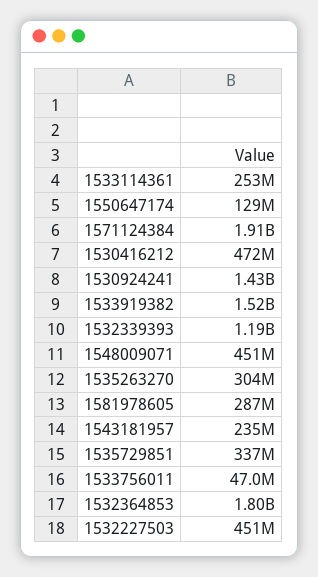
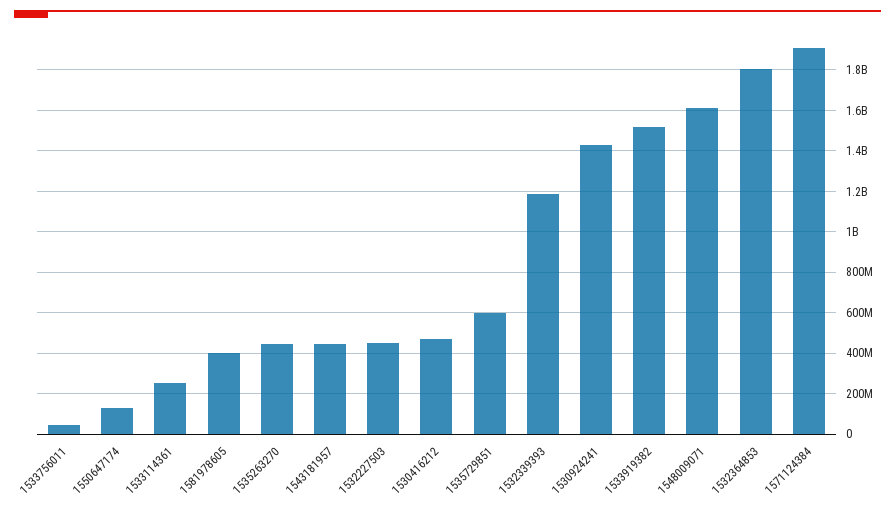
1548009071: 451000000 -> 1600000000
1535263270: 304000000 -> 450000000
1581978605: 287000000 -> 400000000
1543181957: 235000000 -> 450000000
1535729851: 337000000 -> 600000000

